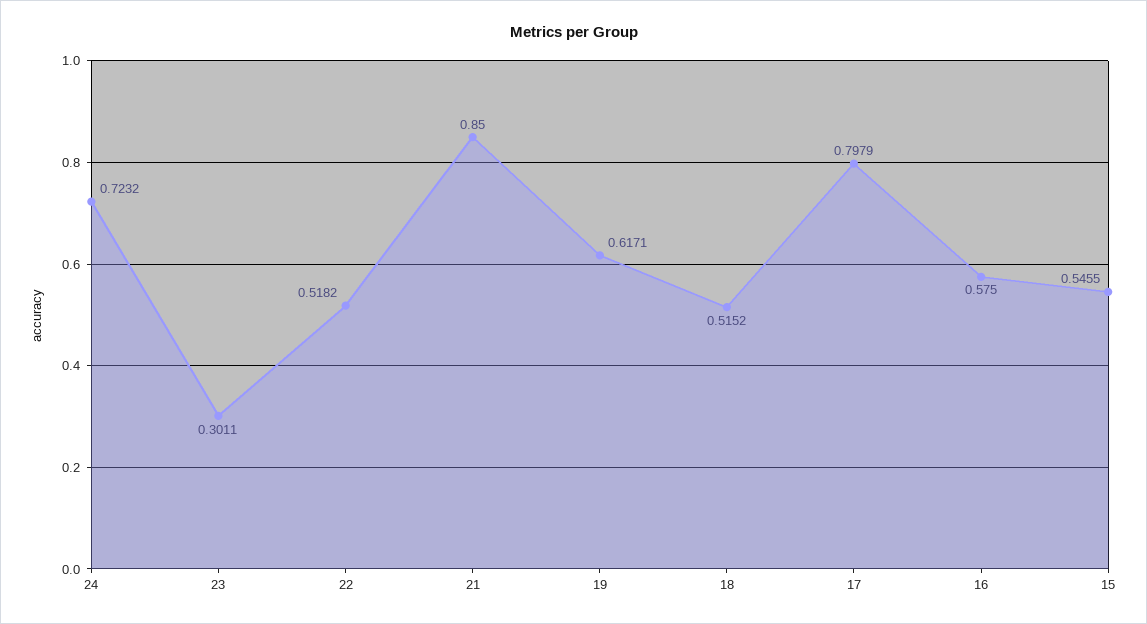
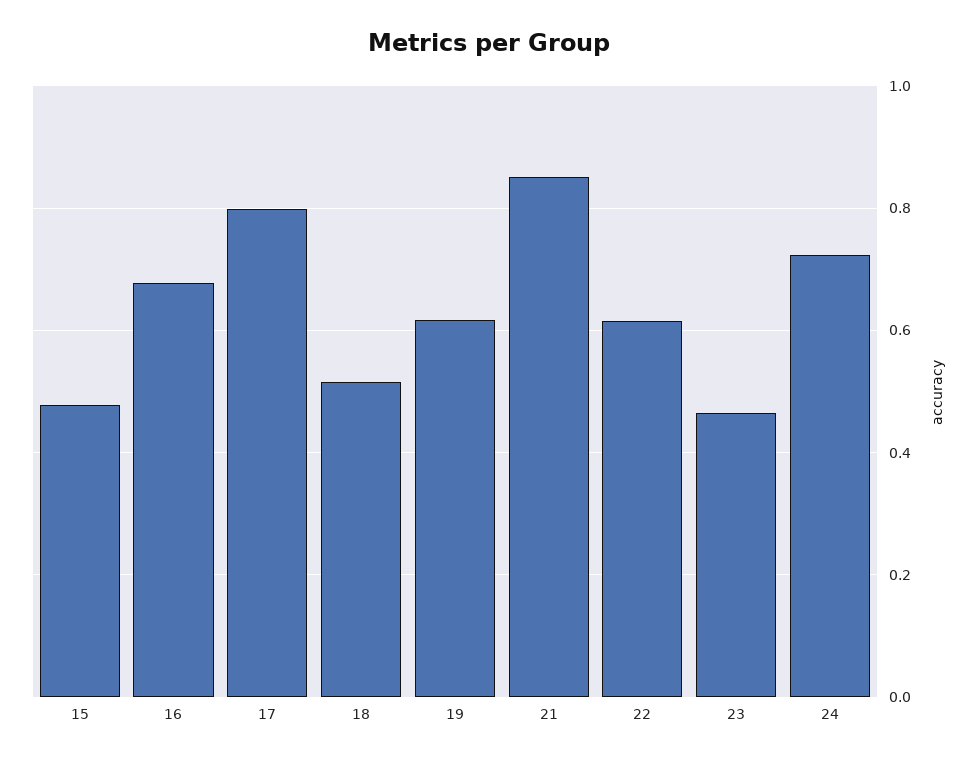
23: 0.3011 -> 0.46
22: 0.5182 -> 0.62
16: 0.575 -> 0.68
15: 0.5455 -> 0.48

